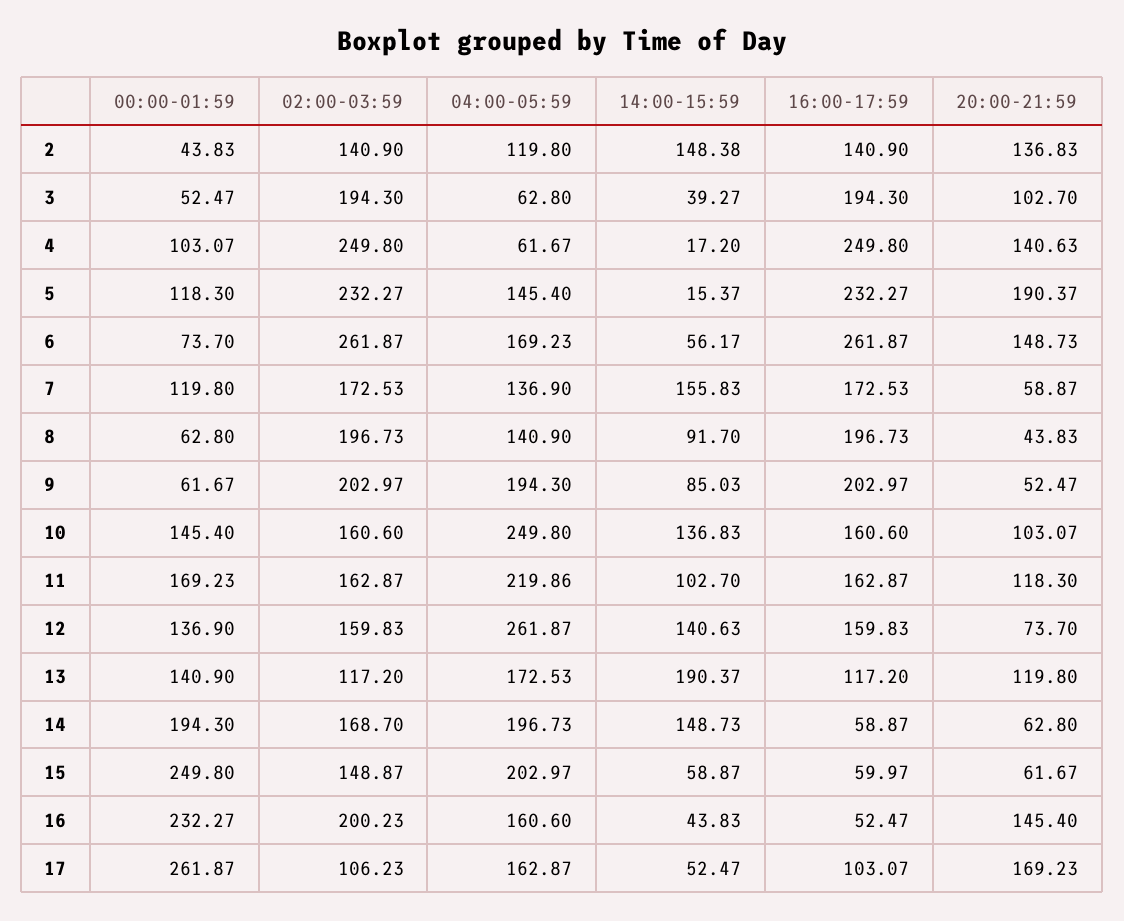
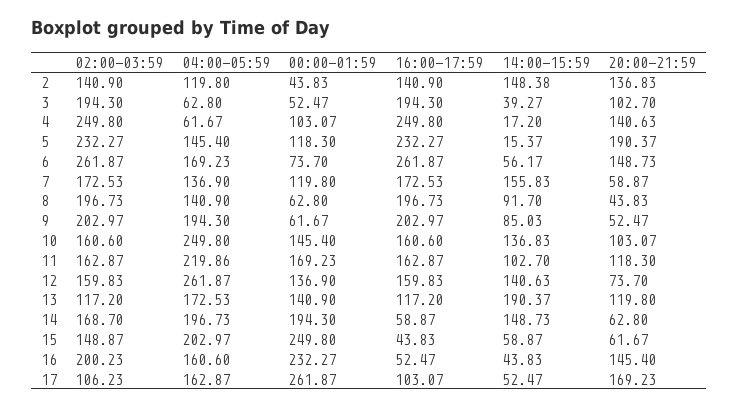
16:00-17:59, 15: 59.97 -> 43.83

